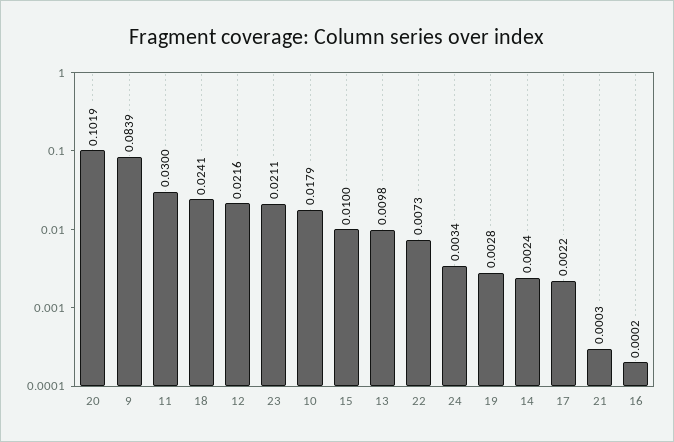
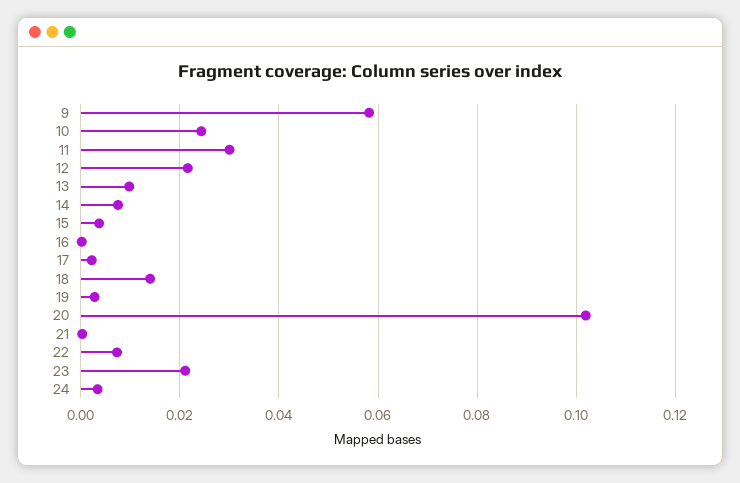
9: 0.0839 -> 0.058
18: 0.0241 -> 0.014
10: 0.0179 -> 0.024
15: 0.01 -> 0.004
14: 0.0024 -> 0.008

